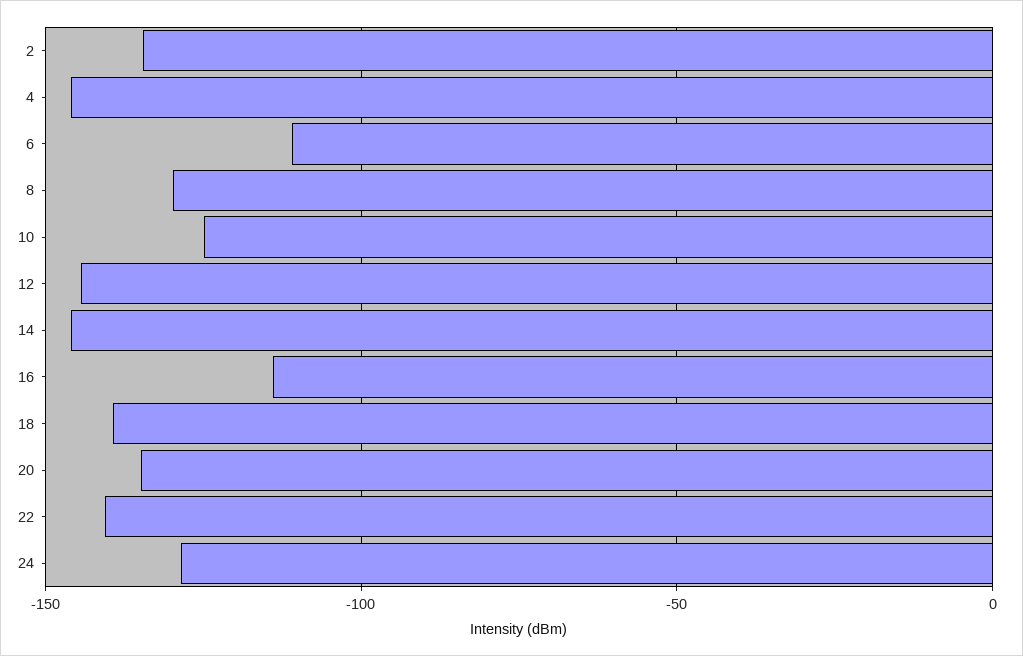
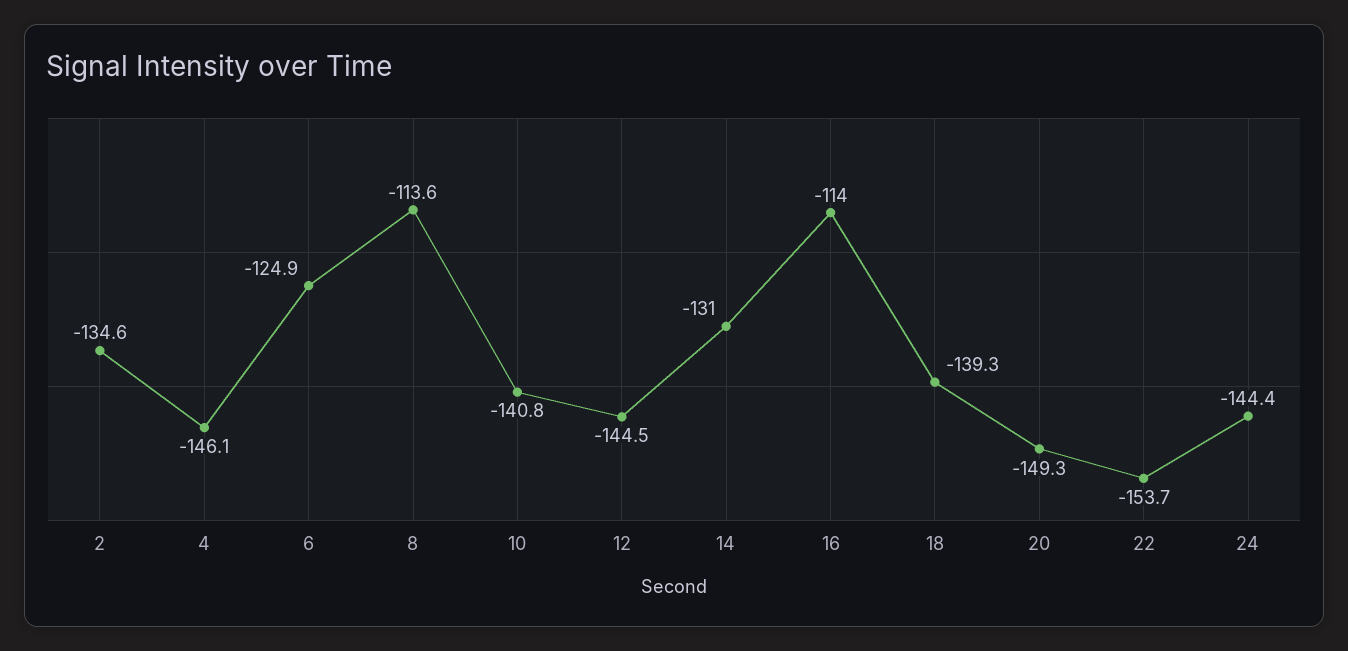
6: -110 -> -124.9
8: -130 -> -113.6
10: -125 -> -140.8
14: -145 -> -131
20: -135 -> -149.3
22: -140 -> -153.7
24: -130 -> -144.4

